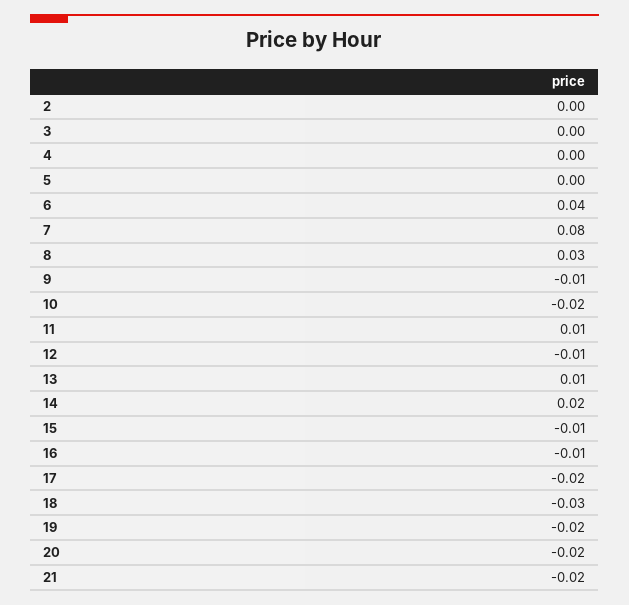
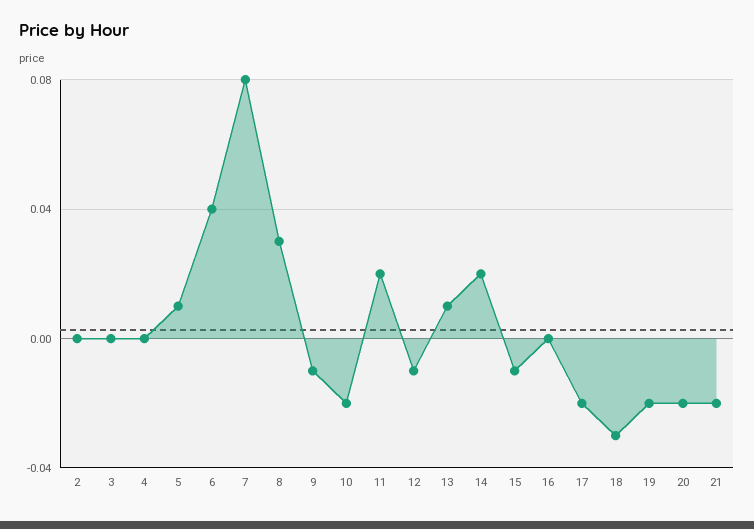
5: 0 -> 0.01
11: 0.01 -> 0.02
16: -0.01 -> 0

